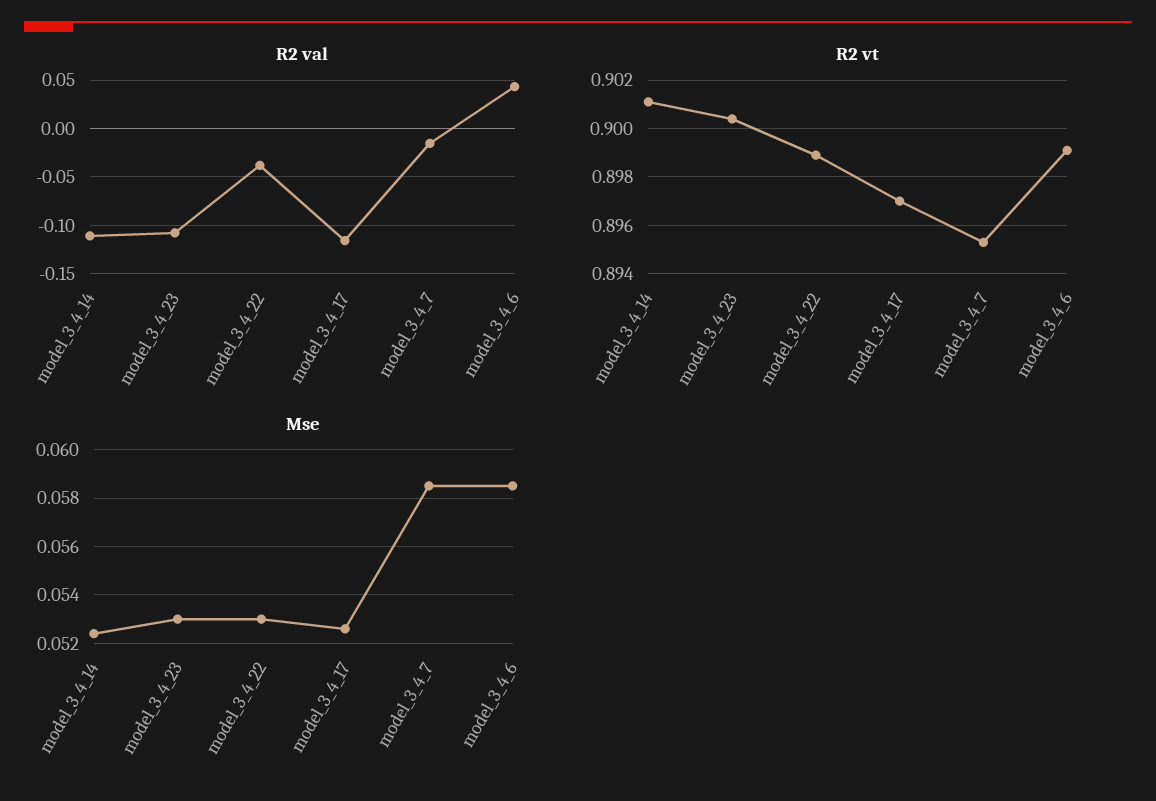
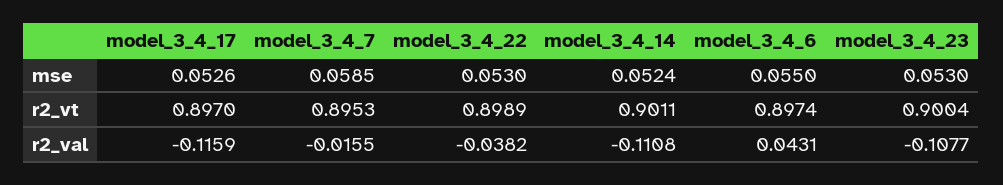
R2 vt, model_3_4_6: 0.899 -> 0.8974
Mse, model_3_4_6: 0.0585 -> 0.055

